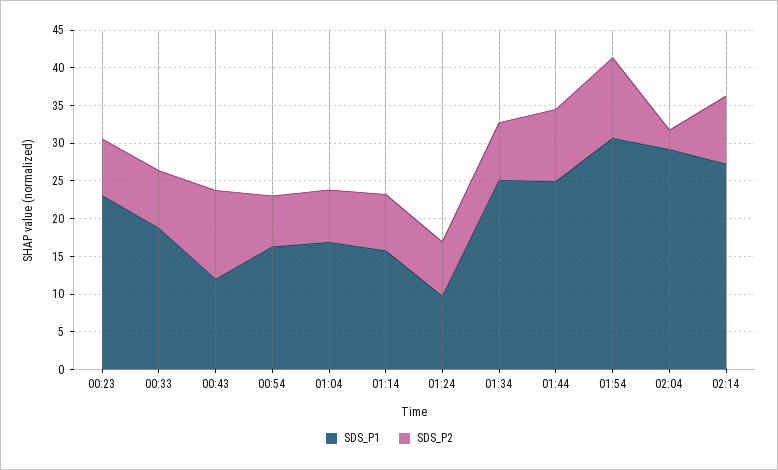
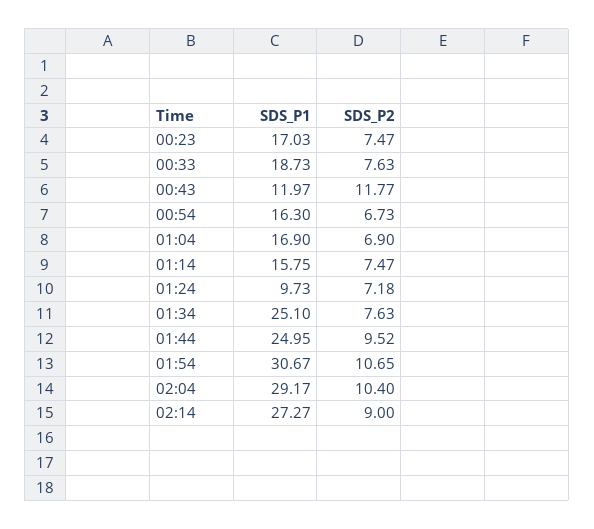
SDS_P1, 00:23: 22.5 -> 17.03
SDS_P2, 02:04: 2.5 -> 10.4

